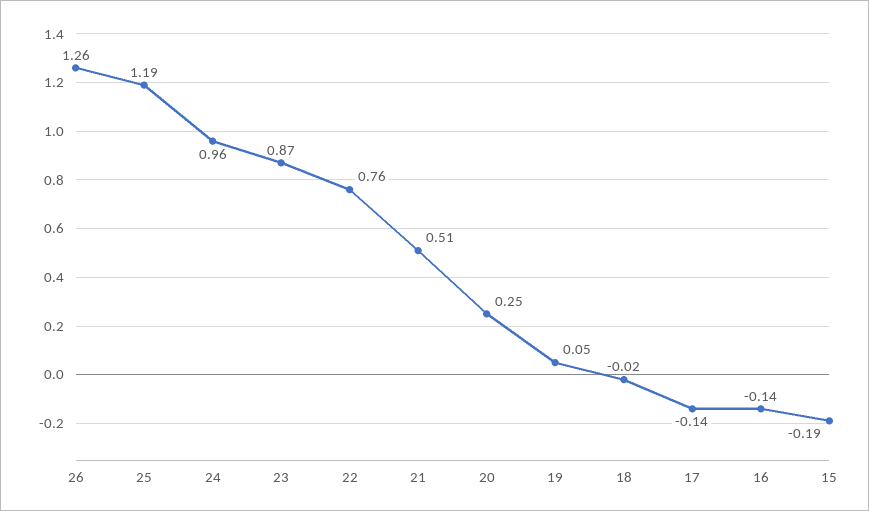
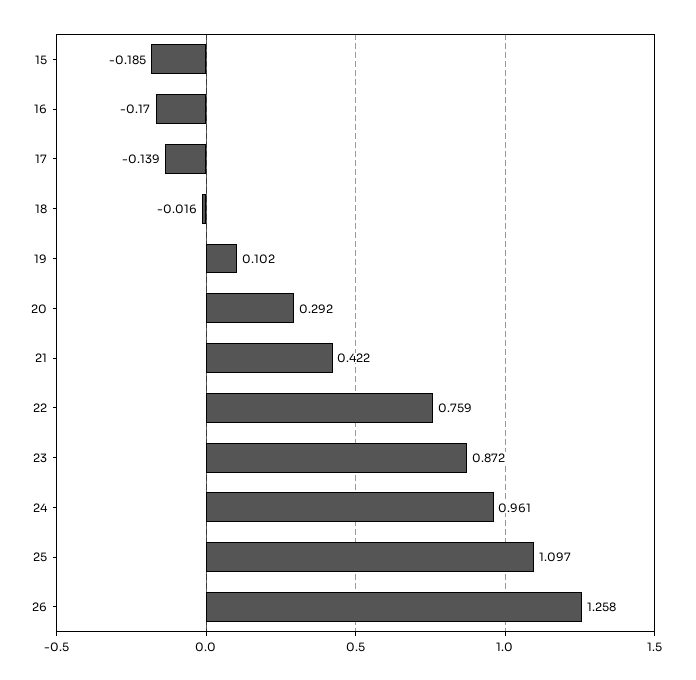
25: 1.19 -> 1.097
21: 0.51 -> 0.422
20: 0.25 -> 0.292
19: 0.05 -> 0.102
16: -0.14 -> -0.17

